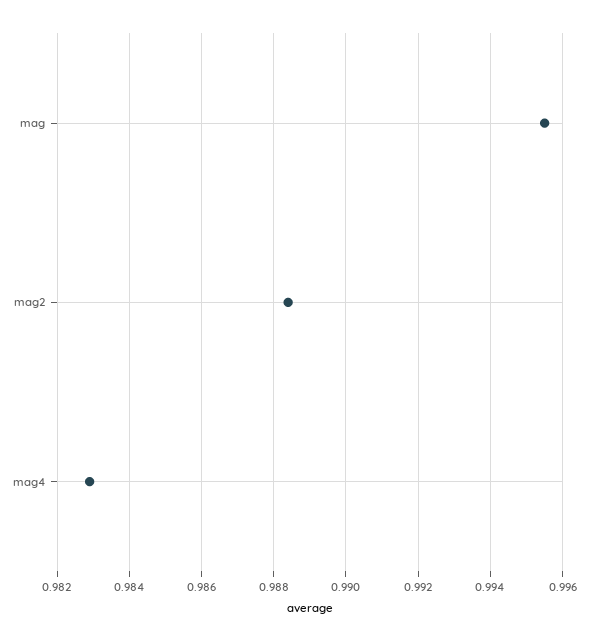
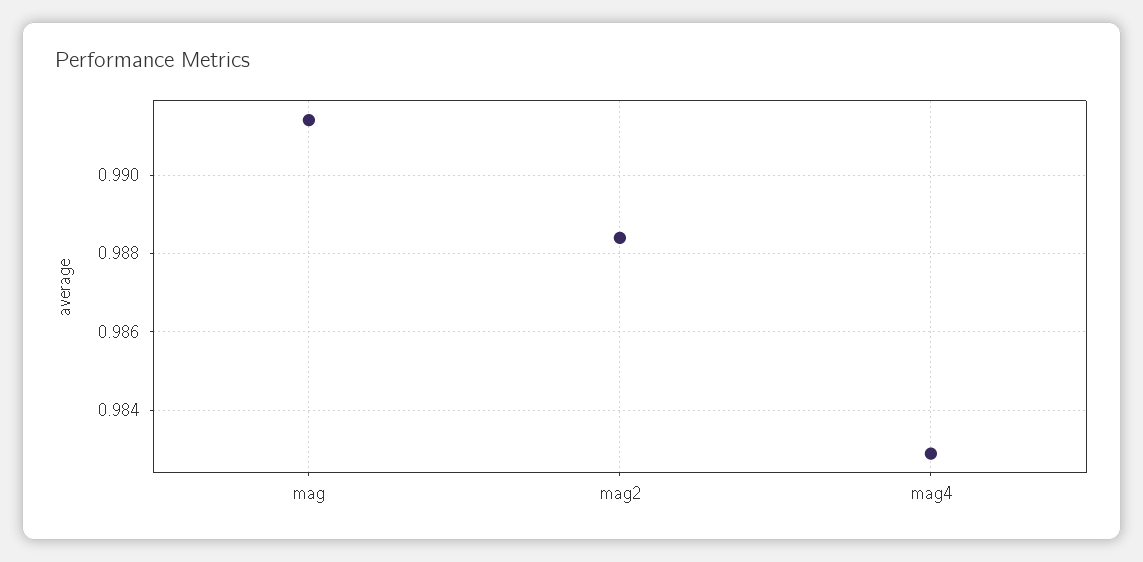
mag: 0.9955 -> 0.9915

